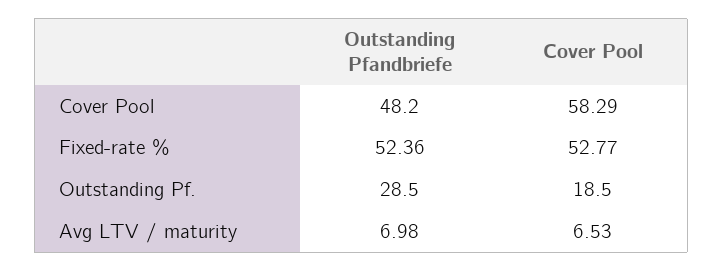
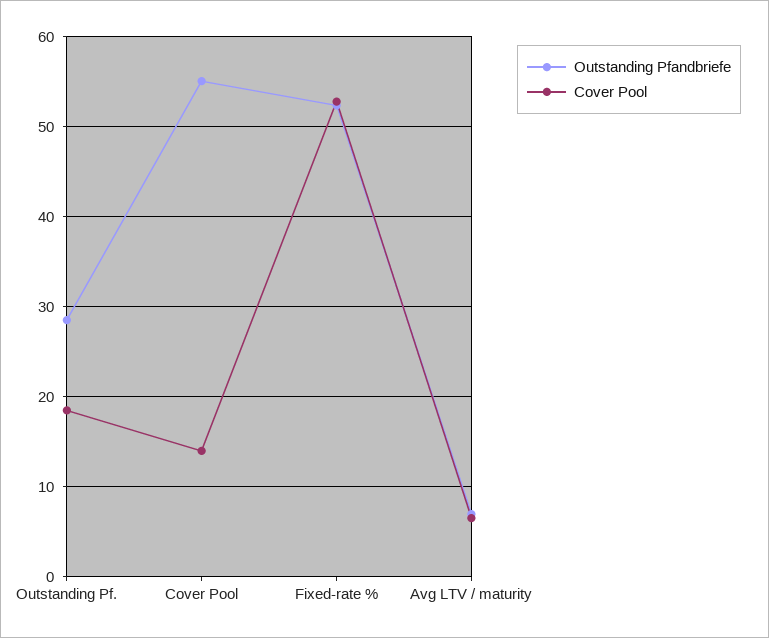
Outstanding Pfandbriefe, Cover Pool: 48.2 -> 55
Cover Pool, Cover Pool: 58.29 -> 14

